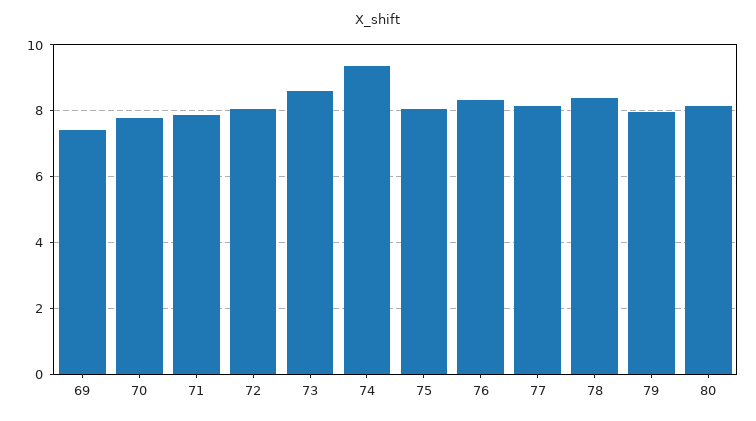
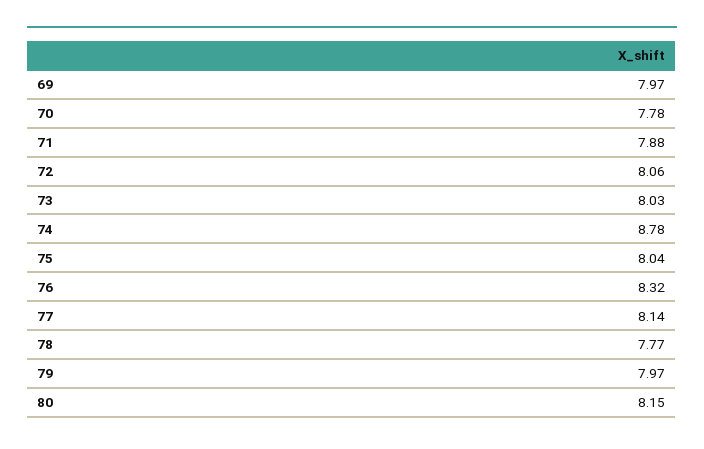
69: 7.4 -> 7.97
73: 8.6 -> 8.03
74: 9.4 -> 8.78
78: 8.4 -> 7.77

